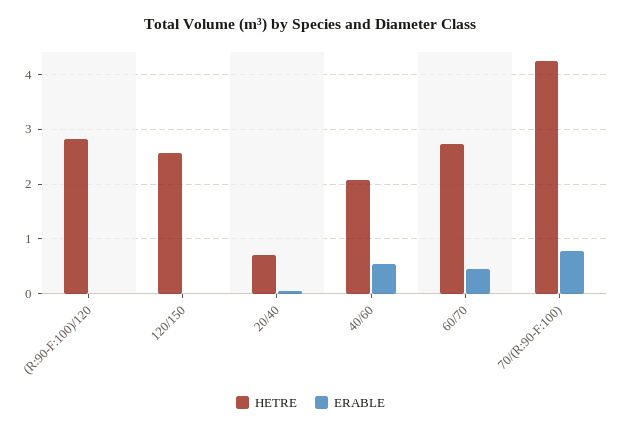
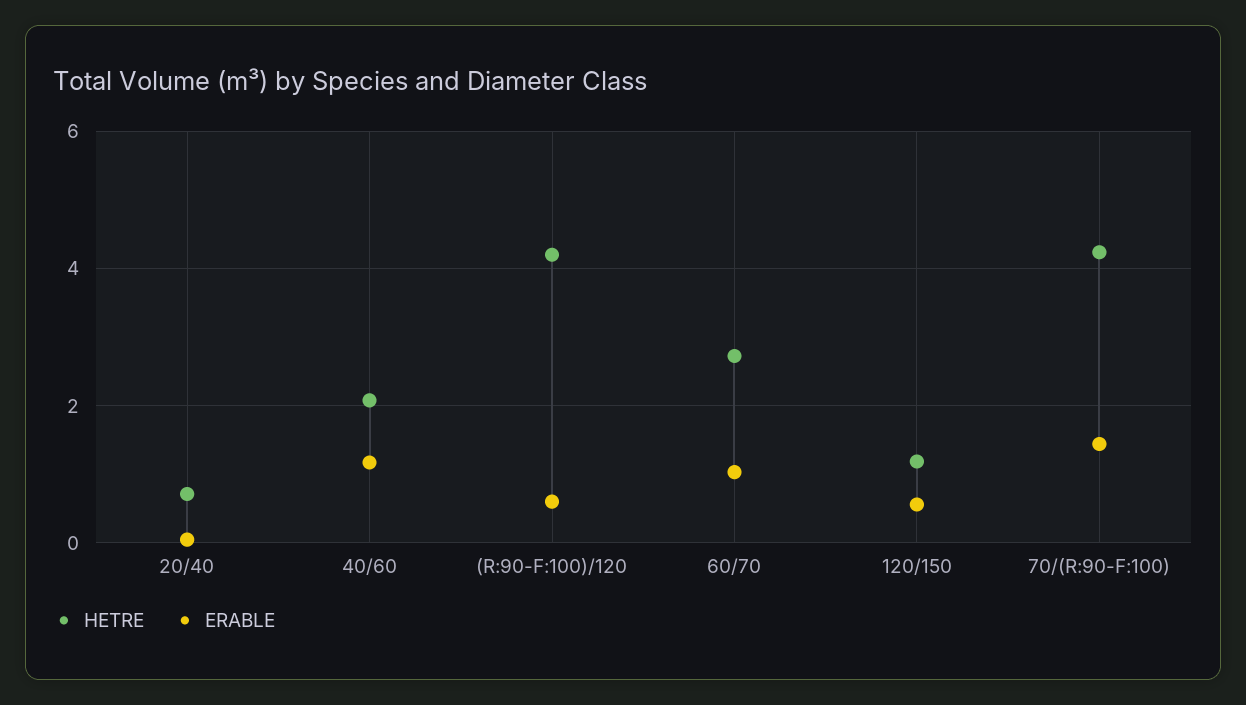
HETRE, (R:90-F:100)/120: 2.8 -> 4.2
ERABLE, (R:90-F:100)/120: 0 -> 0.6
HETRE, 120/150: 2.6 -> 1.2
ERABLE, 120/150: 0 -> 0.6
ERABLE, 40/60: 0.6 -> 1.2
ERABLE, 60/70: 0.4 -> 1
ERABLE, 70/(R:90-F:100): 0.8 -> 1.4

